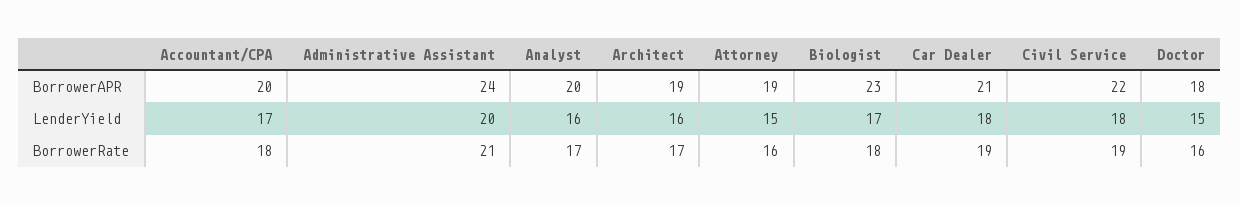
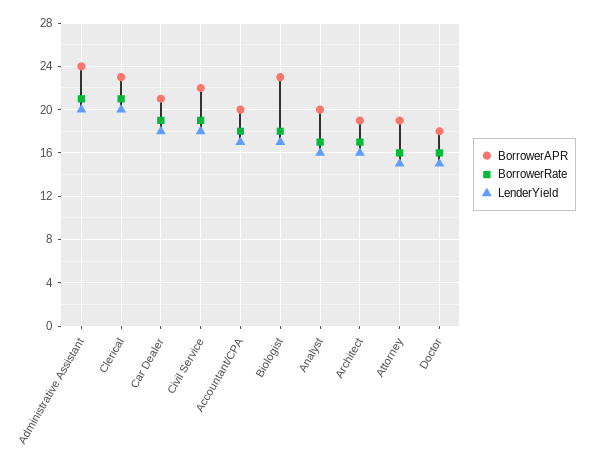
BorrowerAPR, Clerical: none -> 23
BorrowerRate, Clerical: none -> 21
LenderYield, Clerical: none -> 20

